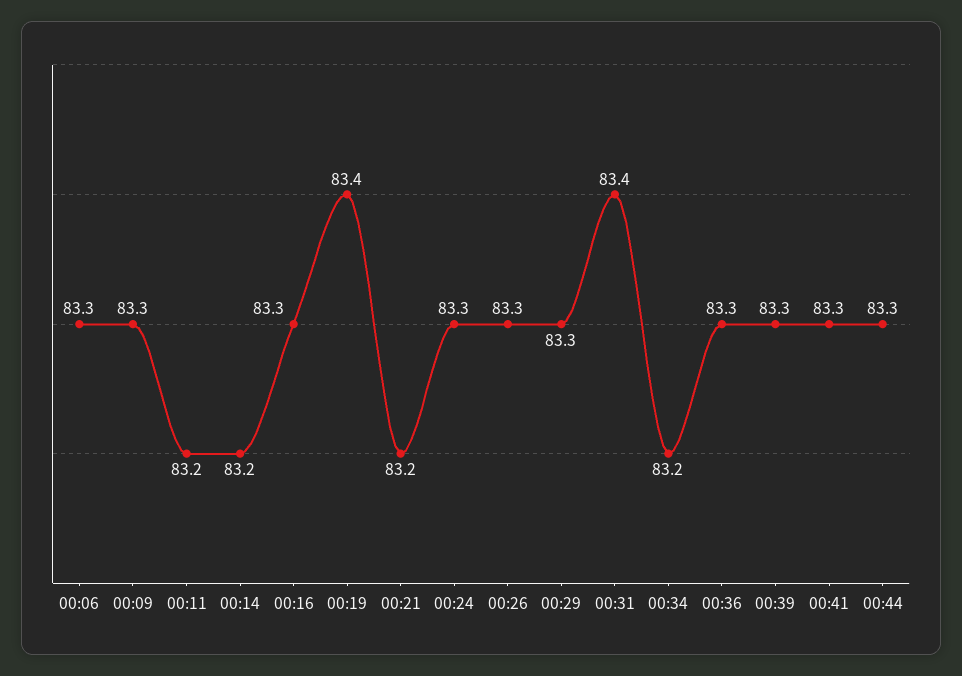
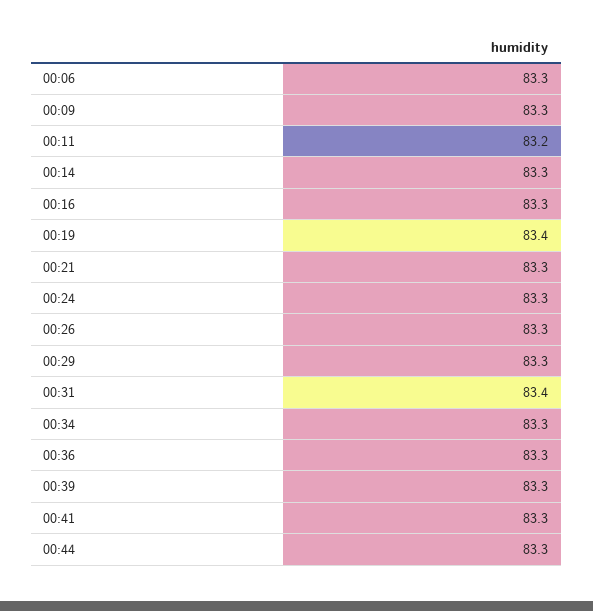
00:14: 83.2 -> 83.3
00:21: 83.2 -> 83.3
00:34: 83.2 -> 83.3

